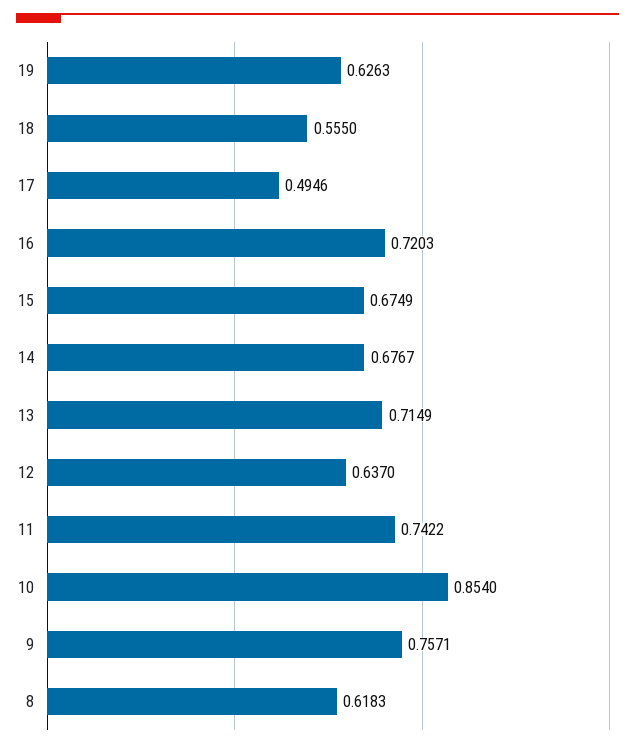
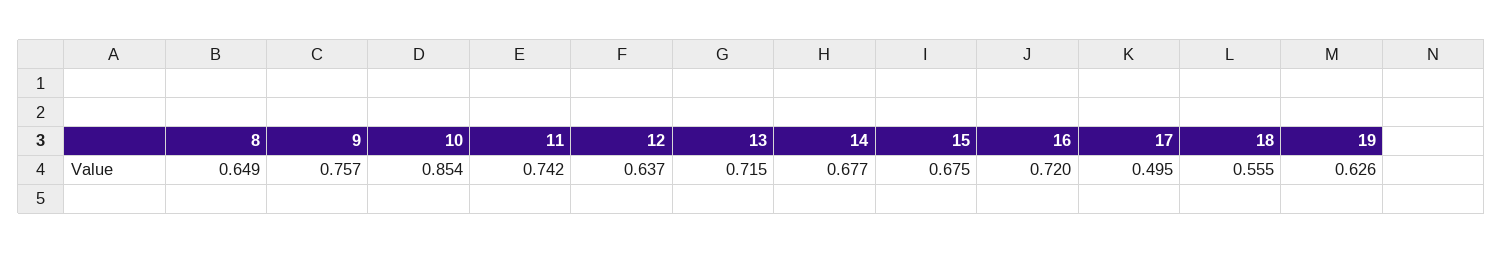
8: 0.6183 -> 0.649

